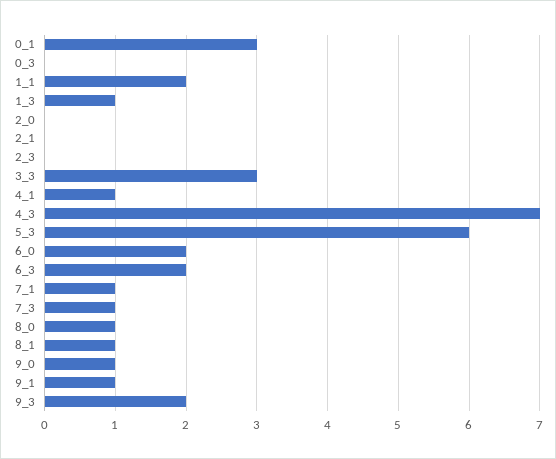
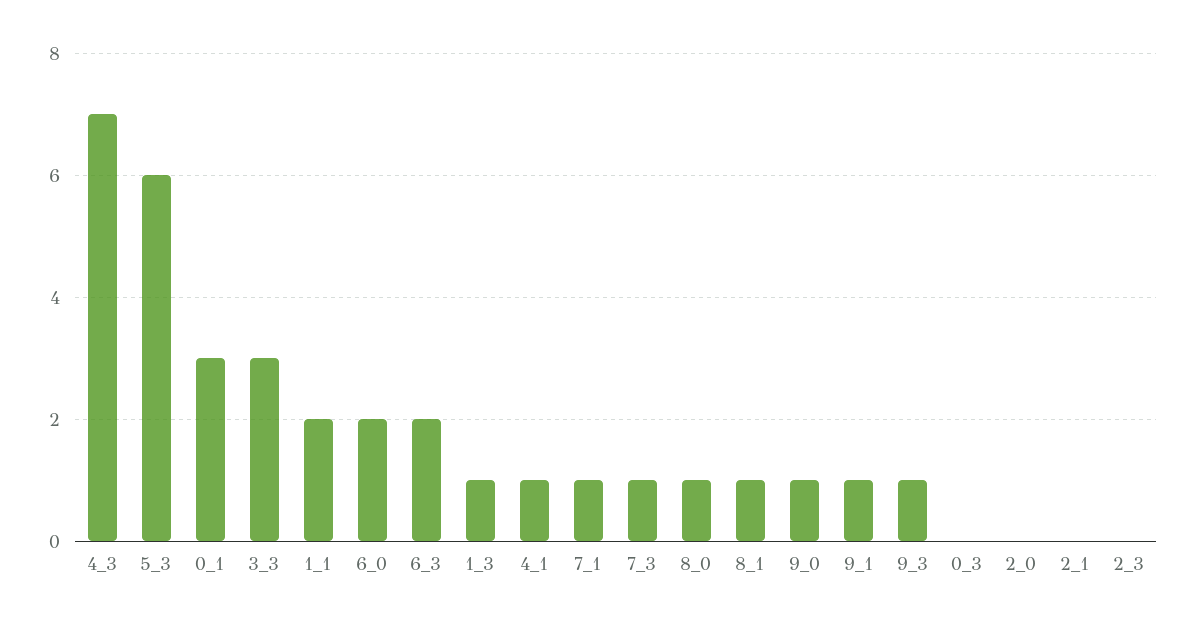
9_3: 2 -> 1

